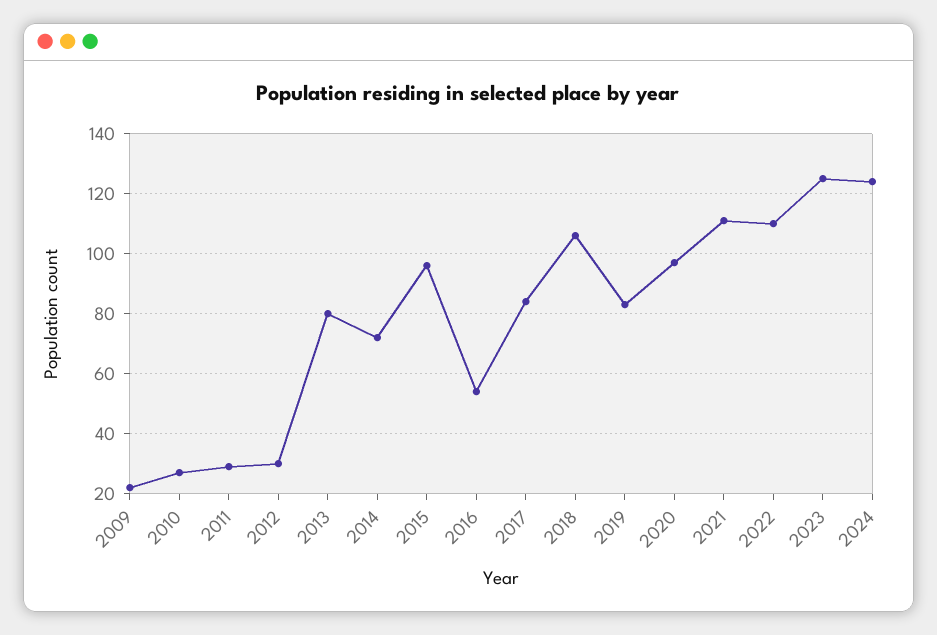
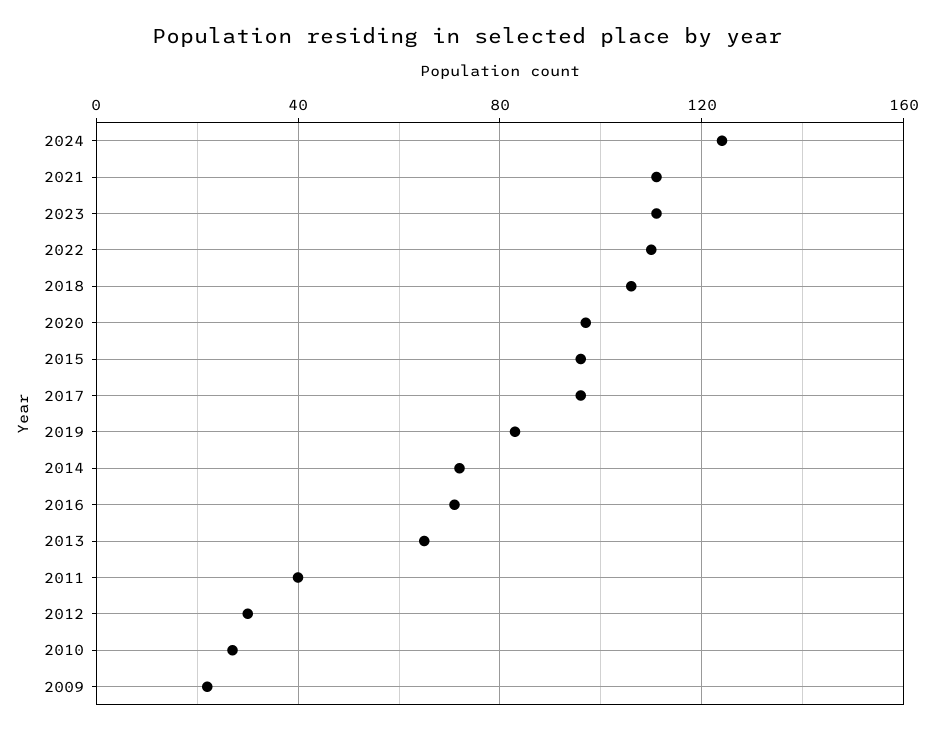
2011: 30 -> 40
2013: 80 -> 65
2016: 55 -> 70
2017: 85 -> 95
2023: 125 -> 110

